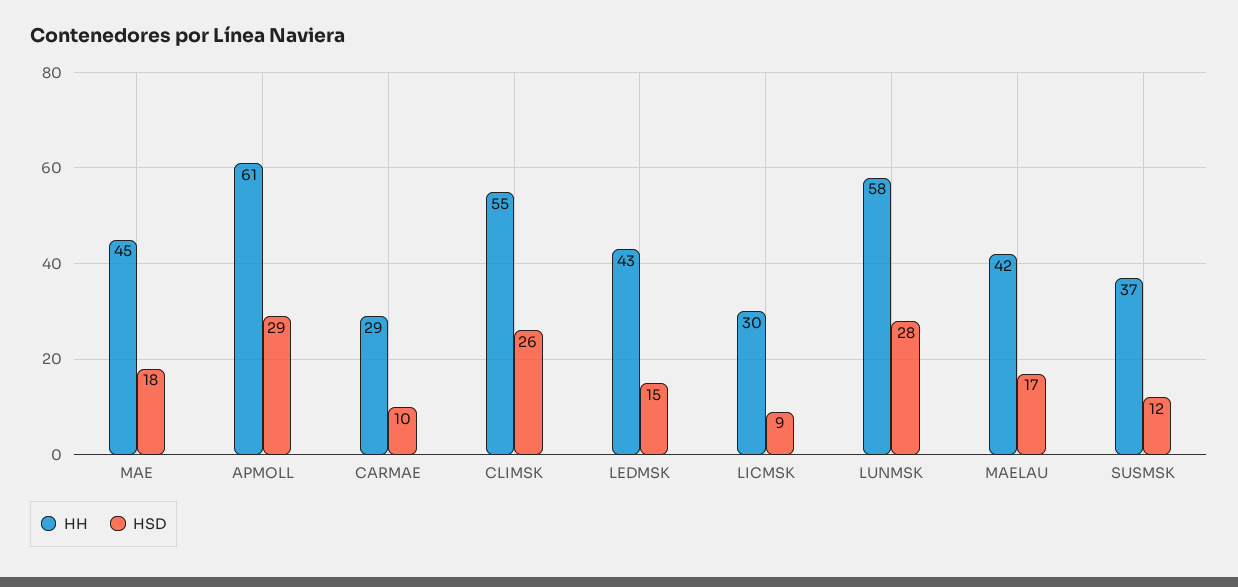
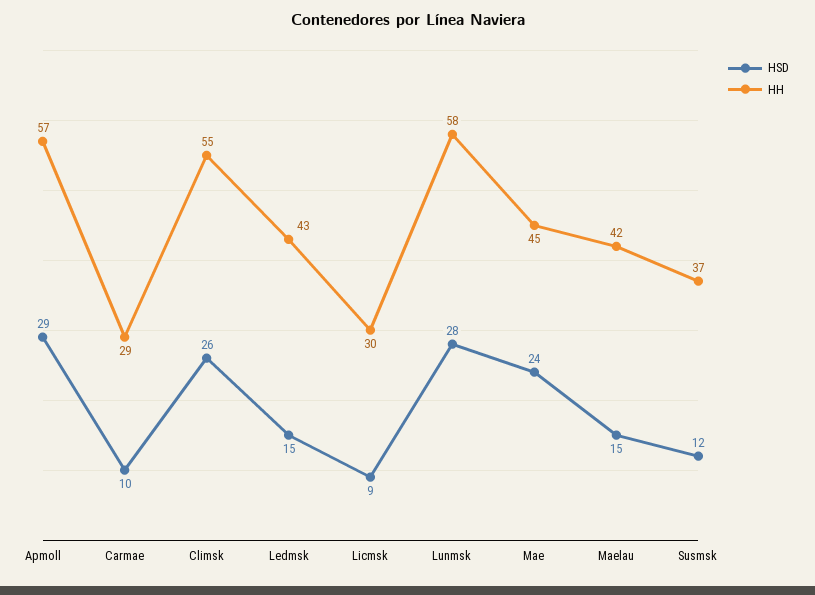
HSD, MAE: 18 -> 24
HH, APMOLL: 61 -> 57
HSD, MAELAU: 17 -> 15

